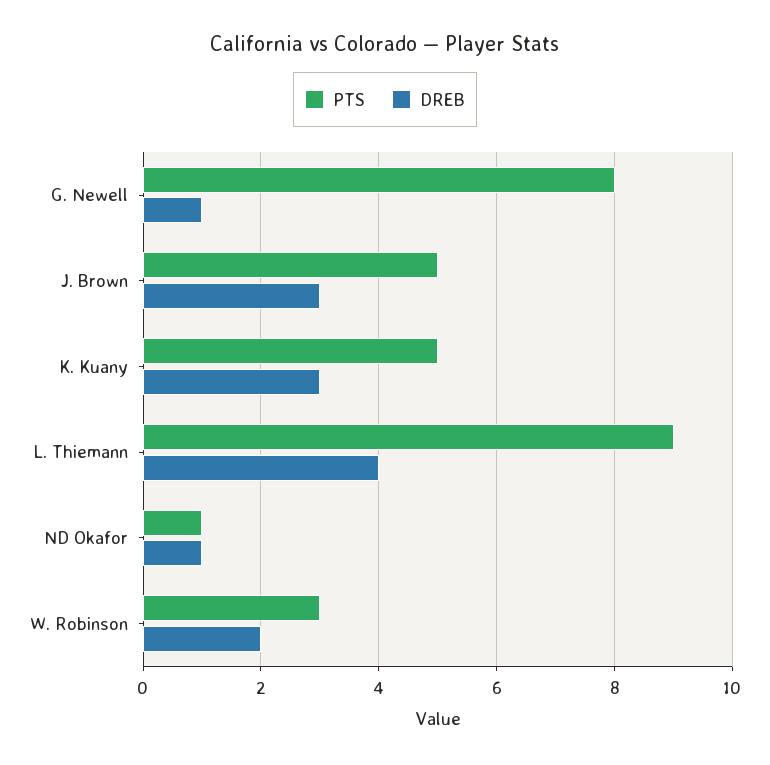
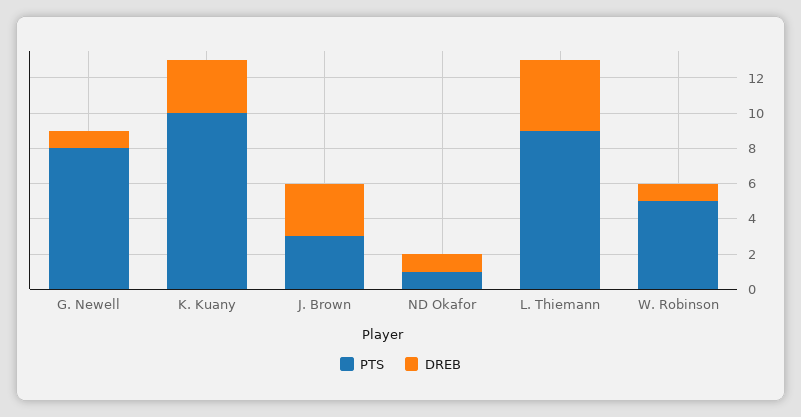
PTS, J. Brown: 5 -> 3
PTS, K. Kuany: 5 -> 10
PTS, W. Robinson: 3 -> 5
DREB, W. Robinson: 2 -> 1

